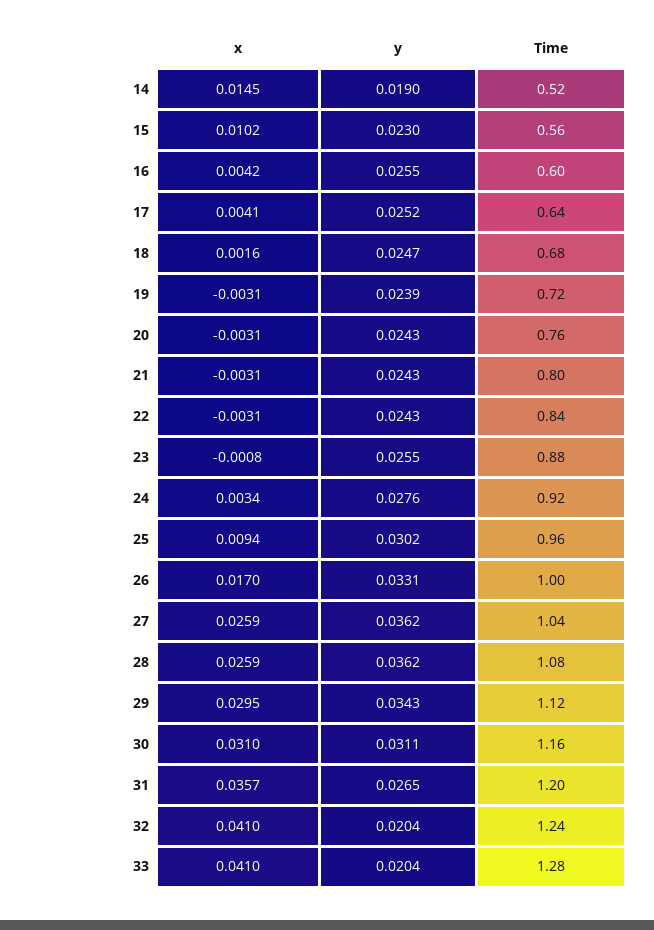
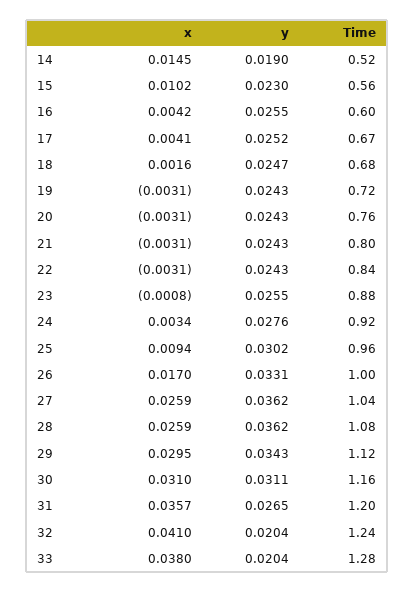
Time, 17: 0.64 -> 0.67
y, 19: 0.0239 -> 0.0243
x, 33: 0.041 -> 0.038

